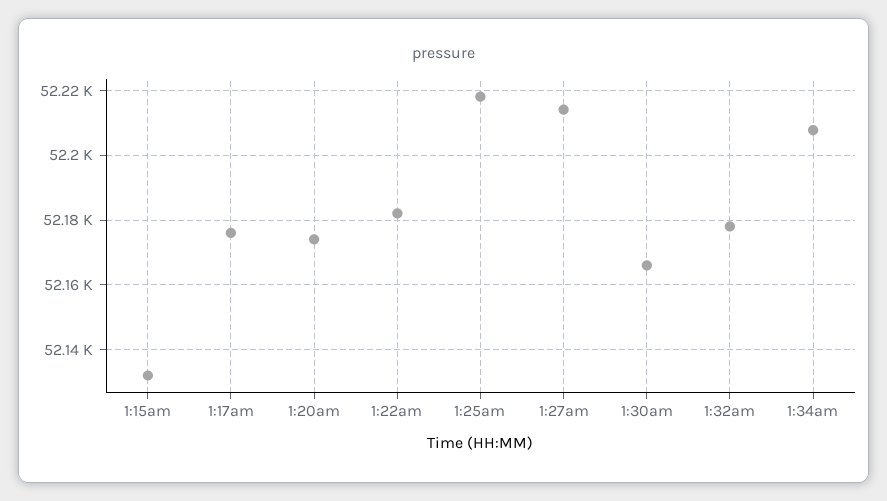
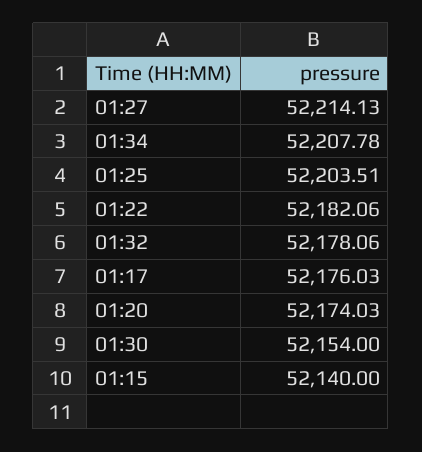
1:15am: 52132 -> 52140
1:25am: 52218 -> 52203.51
1:30am: 52166 -> 52154

